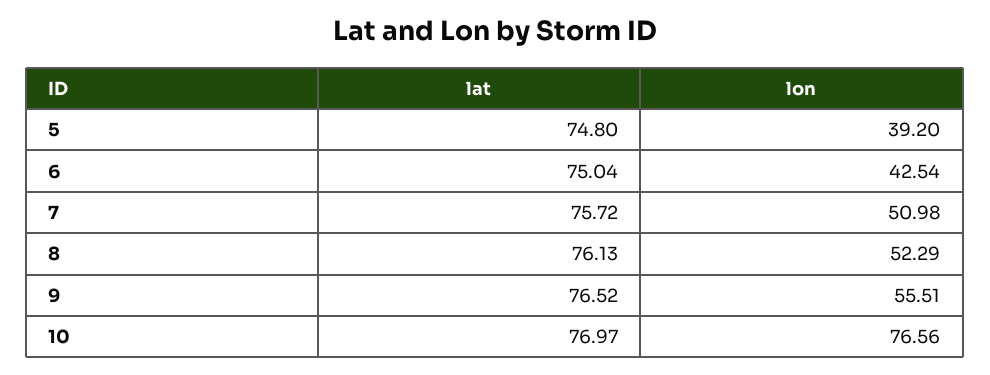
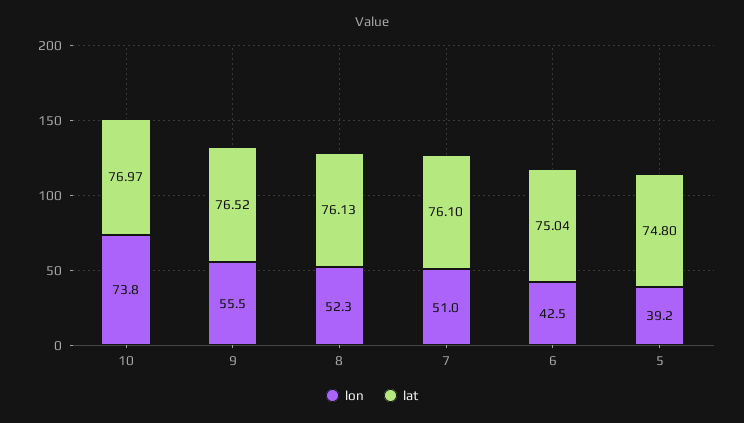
lat, 7: 75.72 -> 76.1
lon, 10: 76.56 -> 73.8

